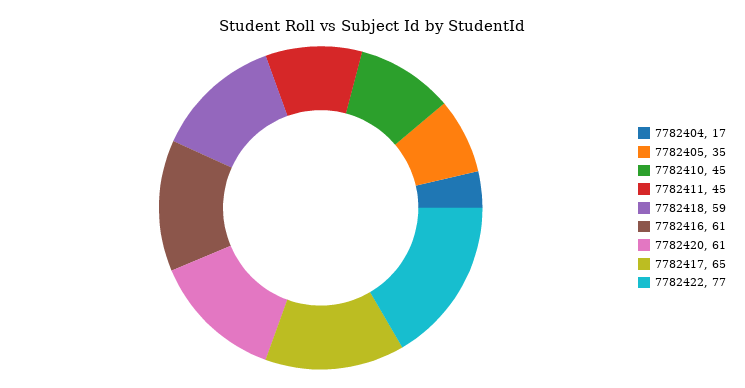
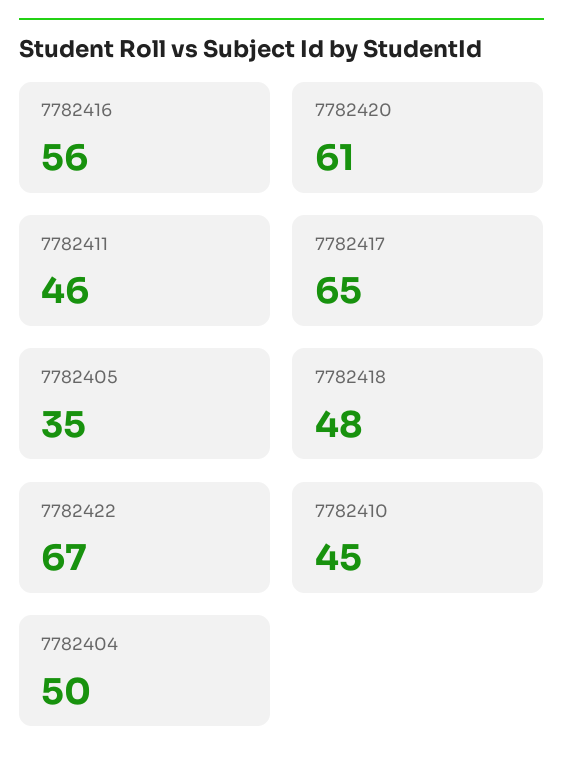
7782404: 17 -> 50
7782411: 45 -> 46
7782418: 59 -> 48
7782416: 61 -> 56
7782422: 77 -> 67

